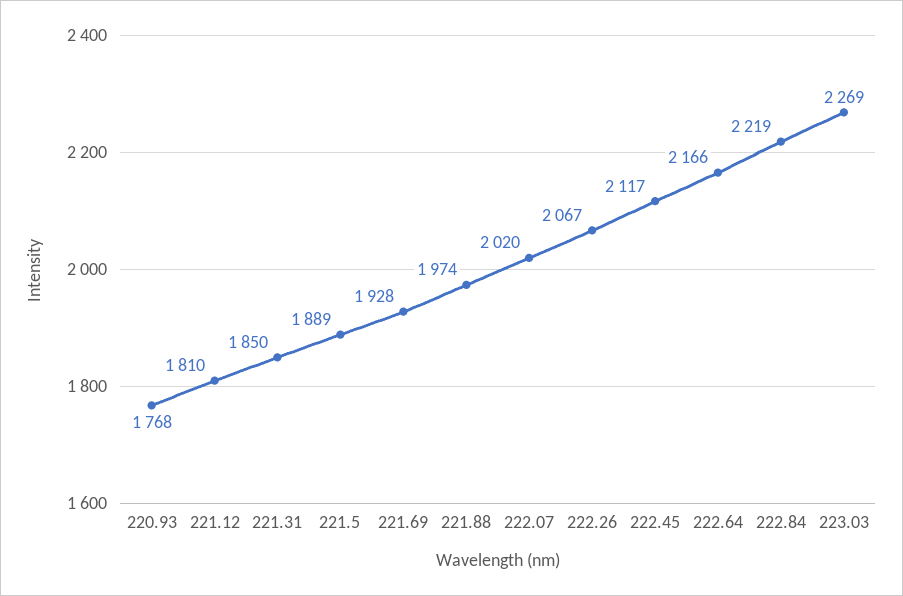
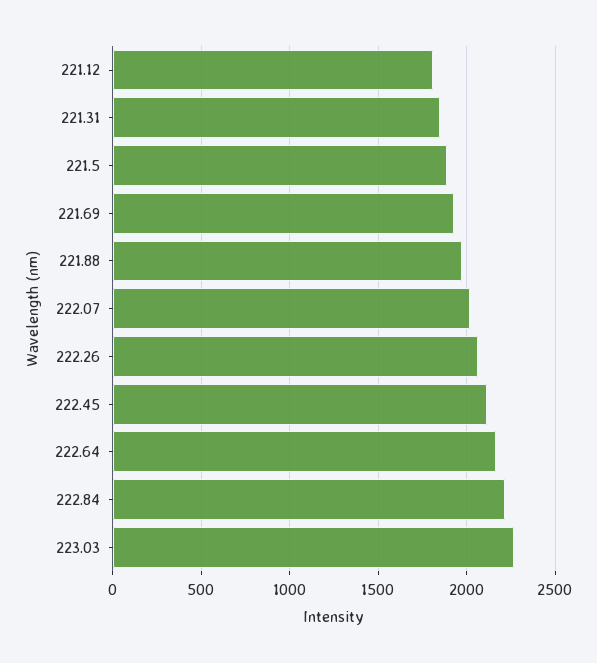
220.93: 1768 -> none

